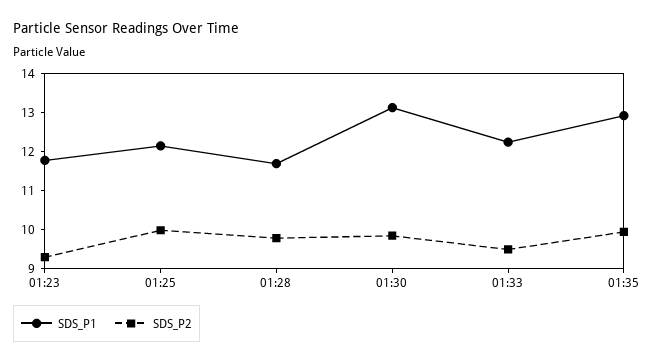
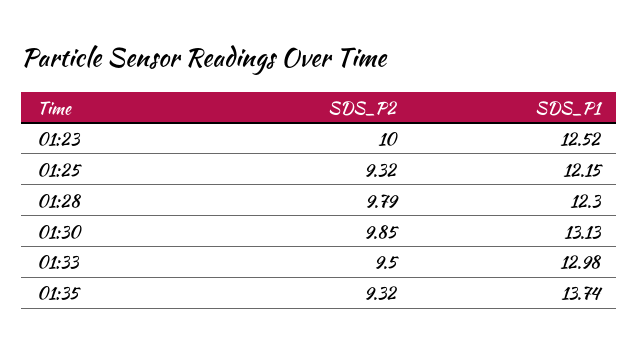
SDS_P1, 01:23: 11.75 -> 12.52
SDS_P2, 01:23: 9.25 -> 10
SDS_P2, 01:25: 10 -> 9.32
SDS_P1, 01:28: 11.75 -> 12.3
SDS_P1, 01:33: 12.25 -> 12.98
SDS_P1, 01:35: 13 -> 13.74
SDS_P2, 01:35: 10 -> 9.32

